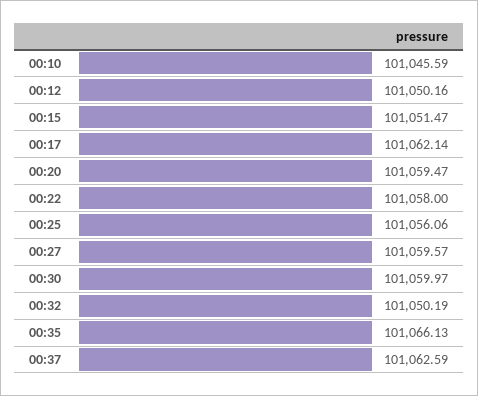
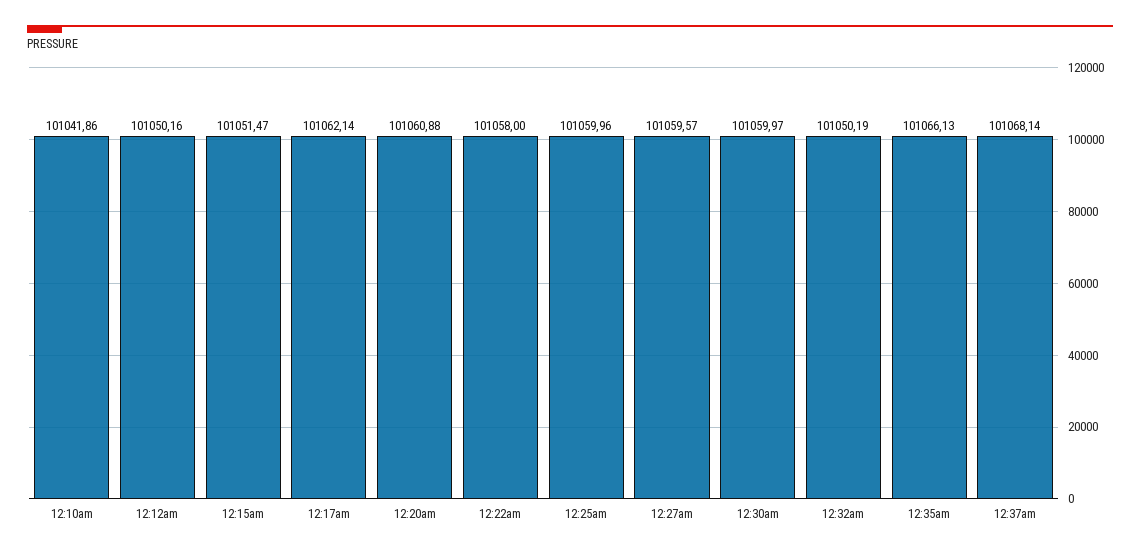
00:10: 101045.59 -> 101041.86
00:20: 101059.47 -> 101060.88
00:25: 101056.06 -> 101059.96
00:37: 101062.59 -> 101068.14

